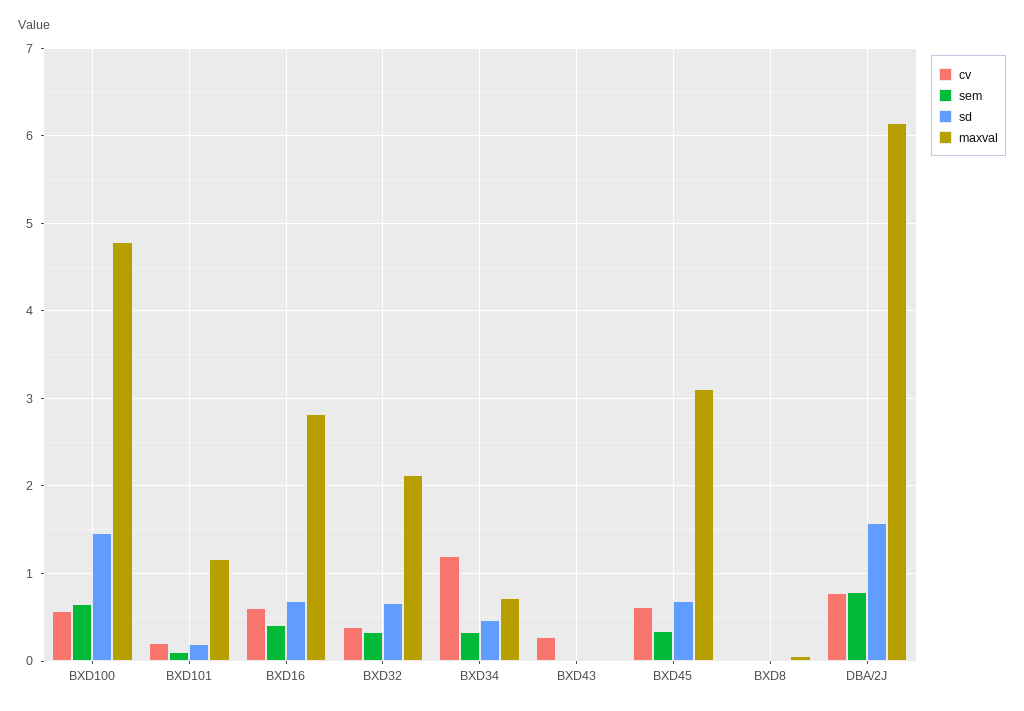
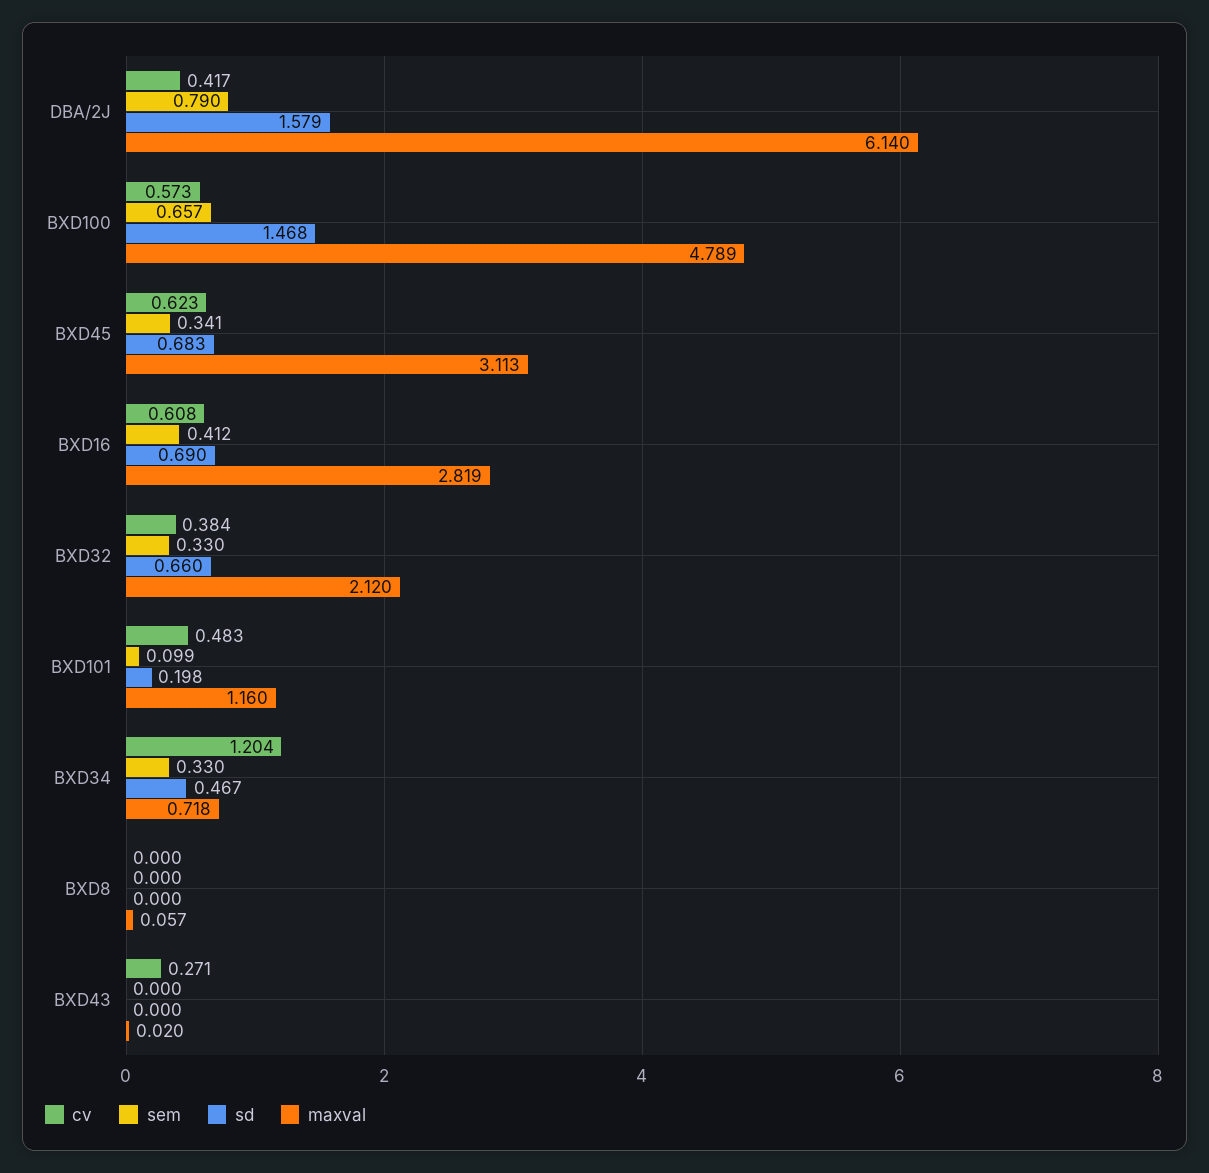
cv, BXD101: 0.2 -> 0.483
cv, DBA/2J: 0.8 -> 0.417

